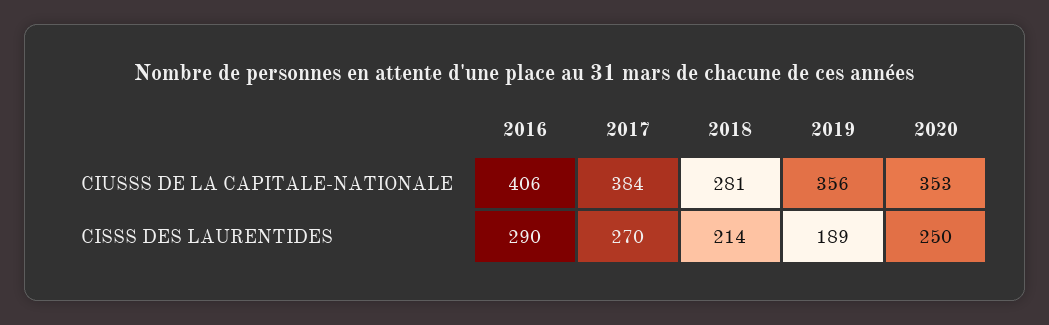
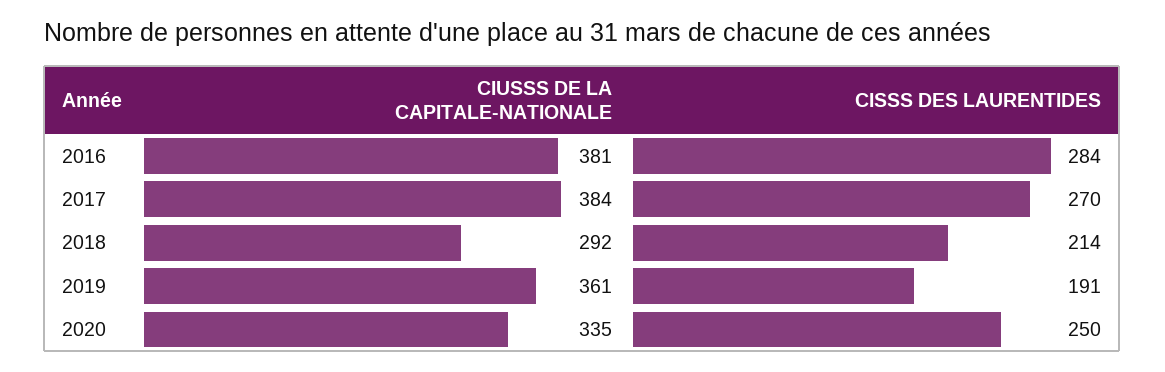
2016, CIUSSS DE LA CAPITALE-NATIONALE: 406 -> 381
2018, CIUSSS DE LA CAPITALE-NATIONALE: 281 -> 292
2019, CIUSSS DE LA CAPITALE-NATIONALE: 356 -> 361
2020, CIUSSS DE LA CAPITALE-NATIONALE: 353 -> 335
2016, CISSS DES LAURENTIDES: 290 -> 284
2019, CISSS DES LAURENTIDES: 189 -> 191

